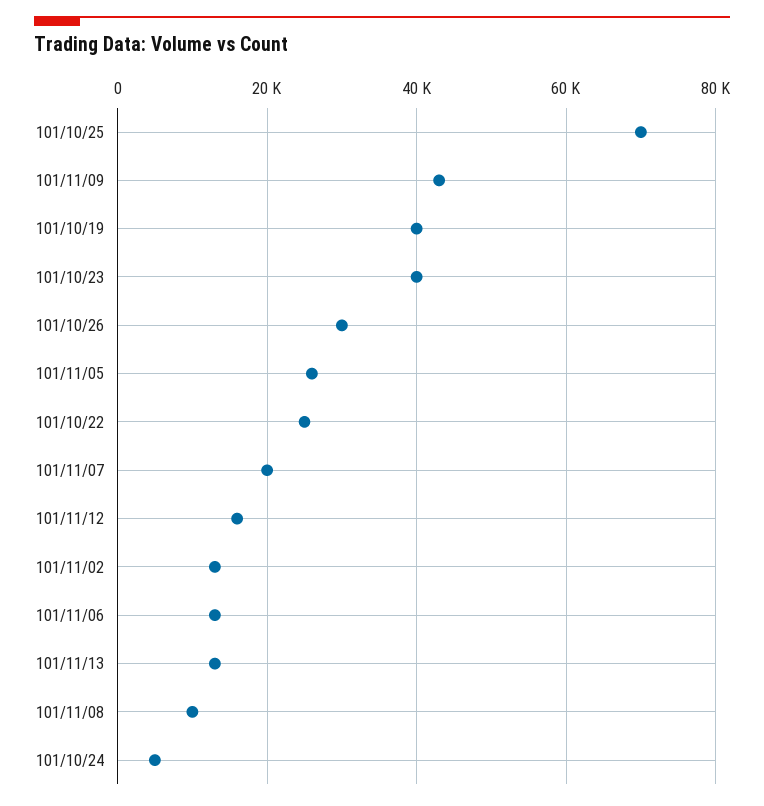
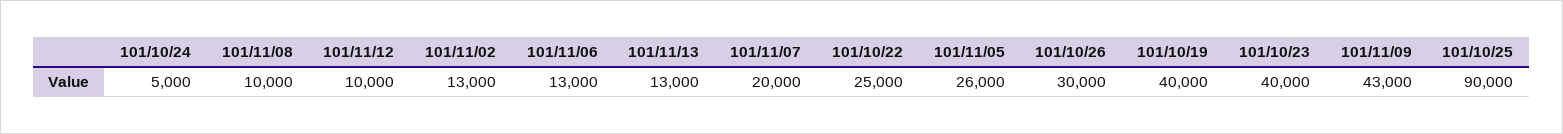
101/10/25: 70000 -> 90000
101/11/12: 16000 -> 10000

